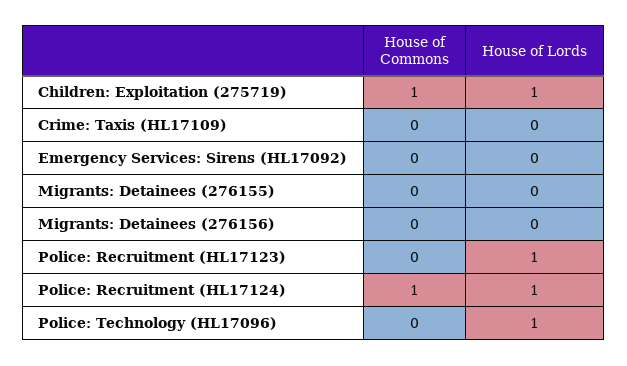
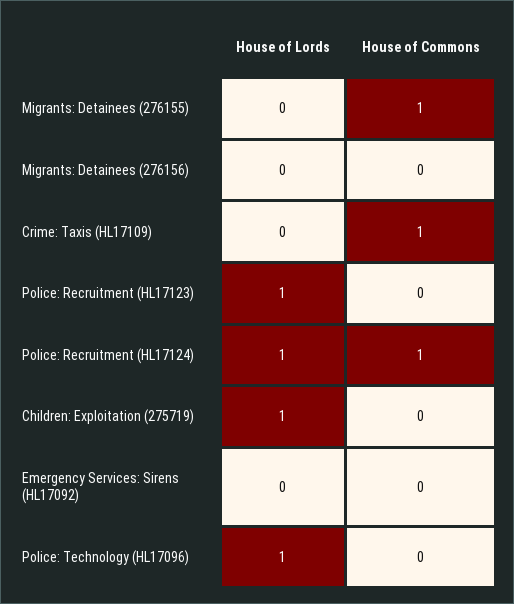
House of Commons, Children: Exploitation (275719): 1 -> 0
House of Commons, Crime: Taxis (HL17109): 0 -> 1
House of Commons, Migrants: Detainees (276155): 0 -> 1

